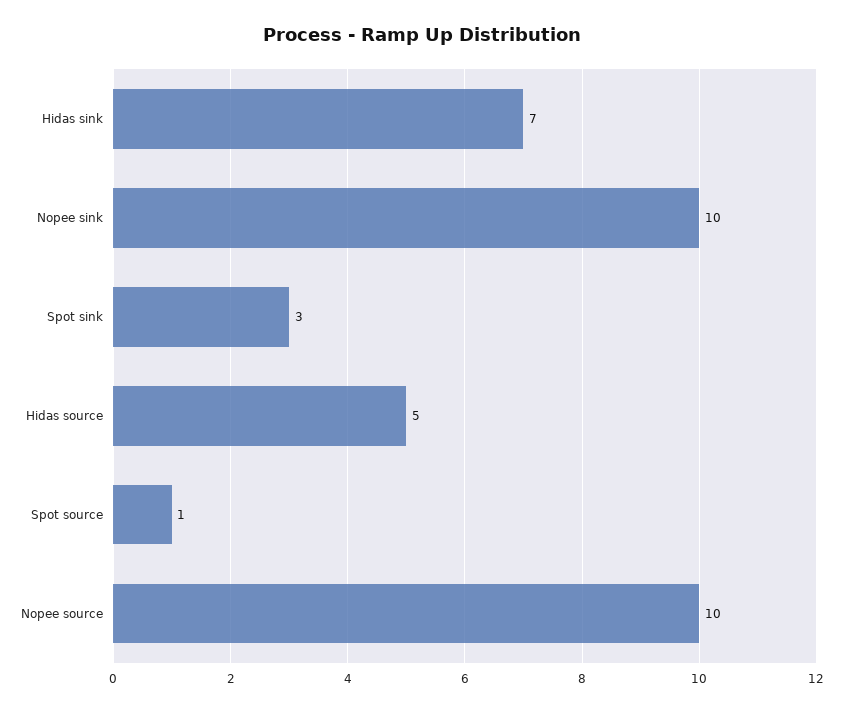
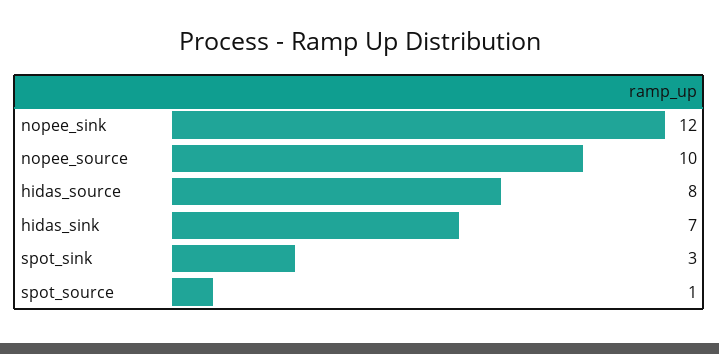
Nopee sink: 10 -> 12
Hidas source: 5 -> 8

